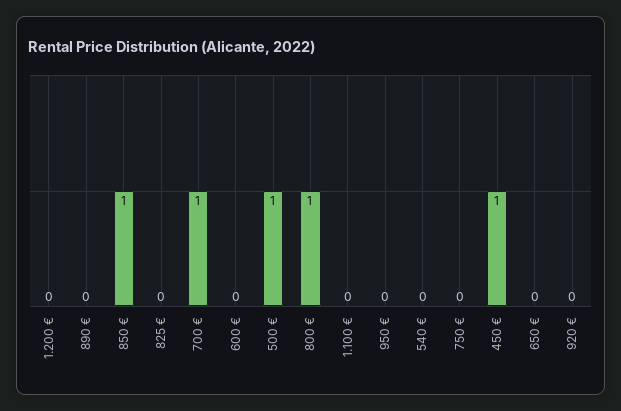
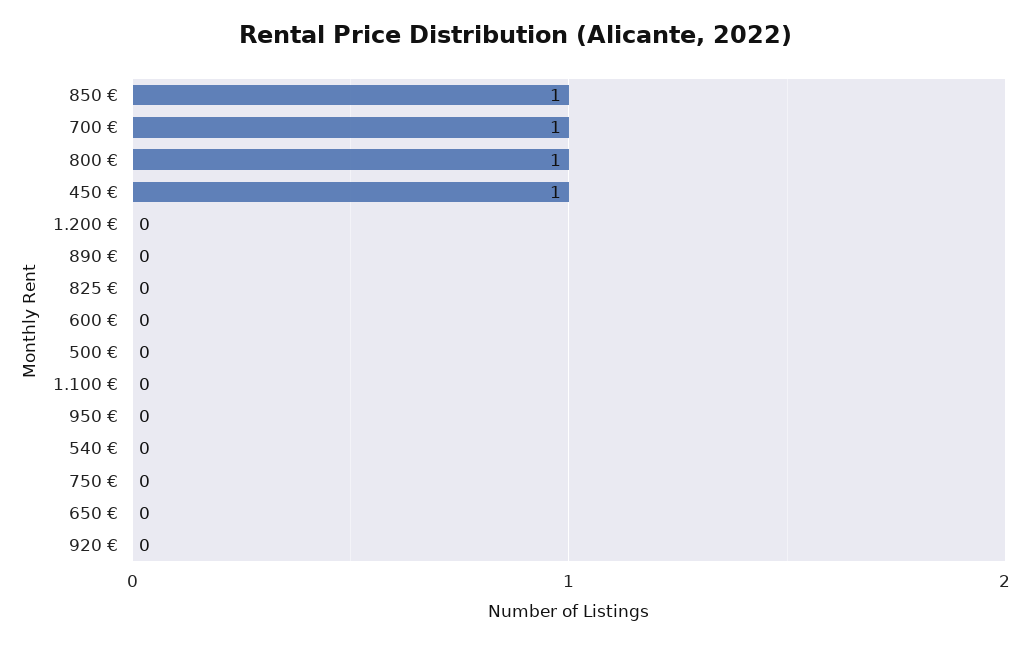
500 €: 1 -> 0

